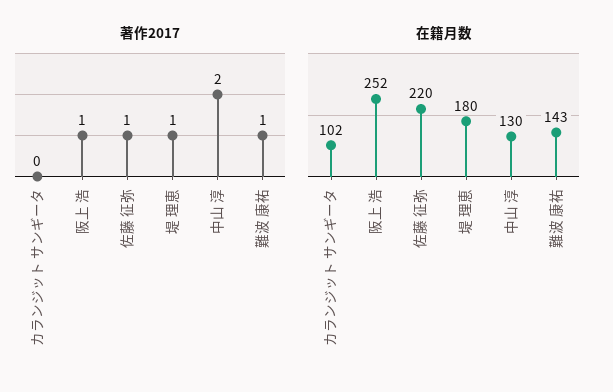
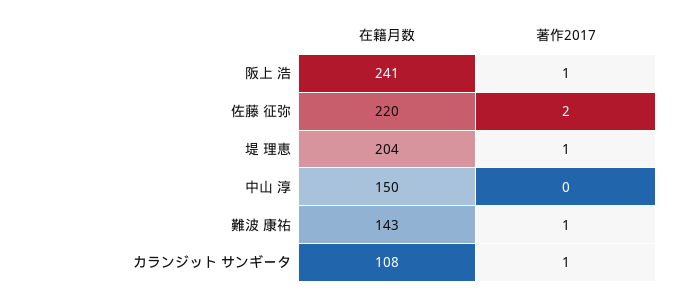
著作2017, カランジット サンギータ: 0 -> 1
著作2017, 佐藤 征弥: 1 -> 2
著作2017, 中山 淳: 2 -> 0
在籍月数, カランジット サンギータ: 102 -> 108
在籍月数, 阪上 浩: 252 -> 241
在籍月数, 堤 理恵: 180 -> 204
在籍月数, 中山 淳: 130 -> 150

